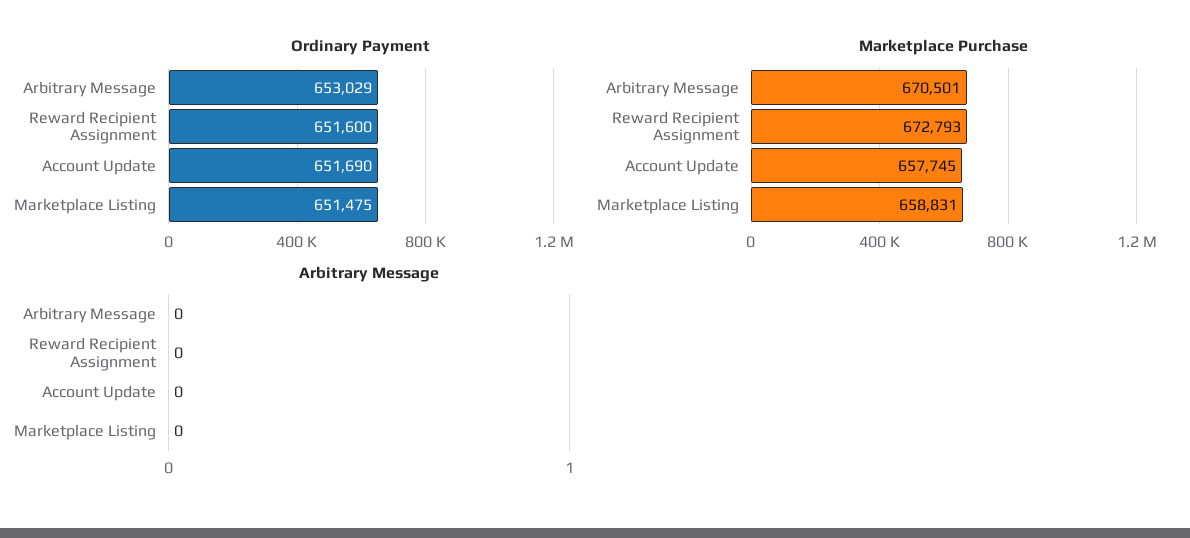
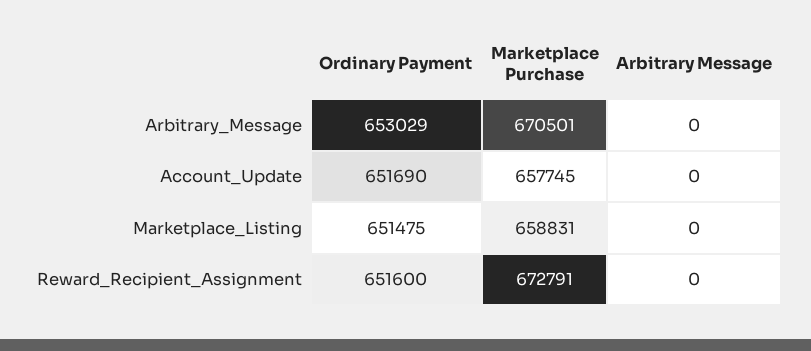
Marketplace Purchase, Reward Recipient Assignment: 672793 -> 672791

